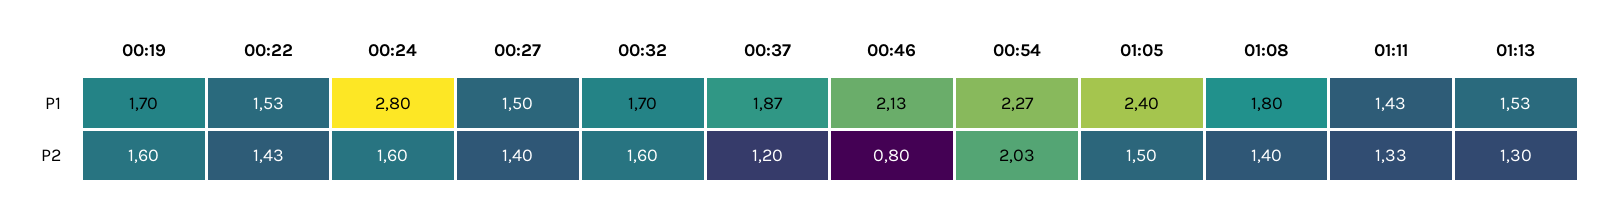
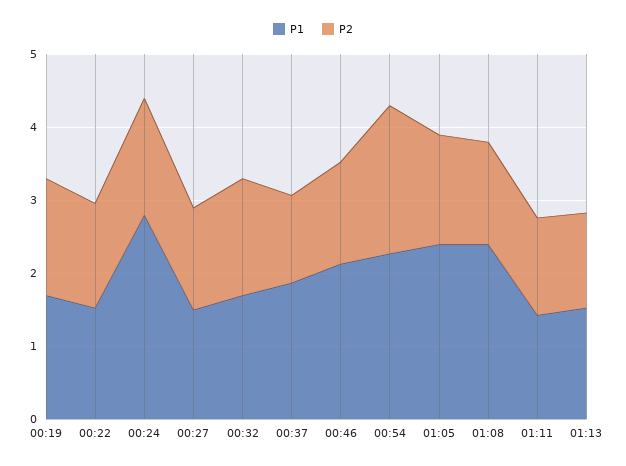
P1, 01:08: 1.8 -> 2.4
P2, 00:46: 0.8 -> 1.4

